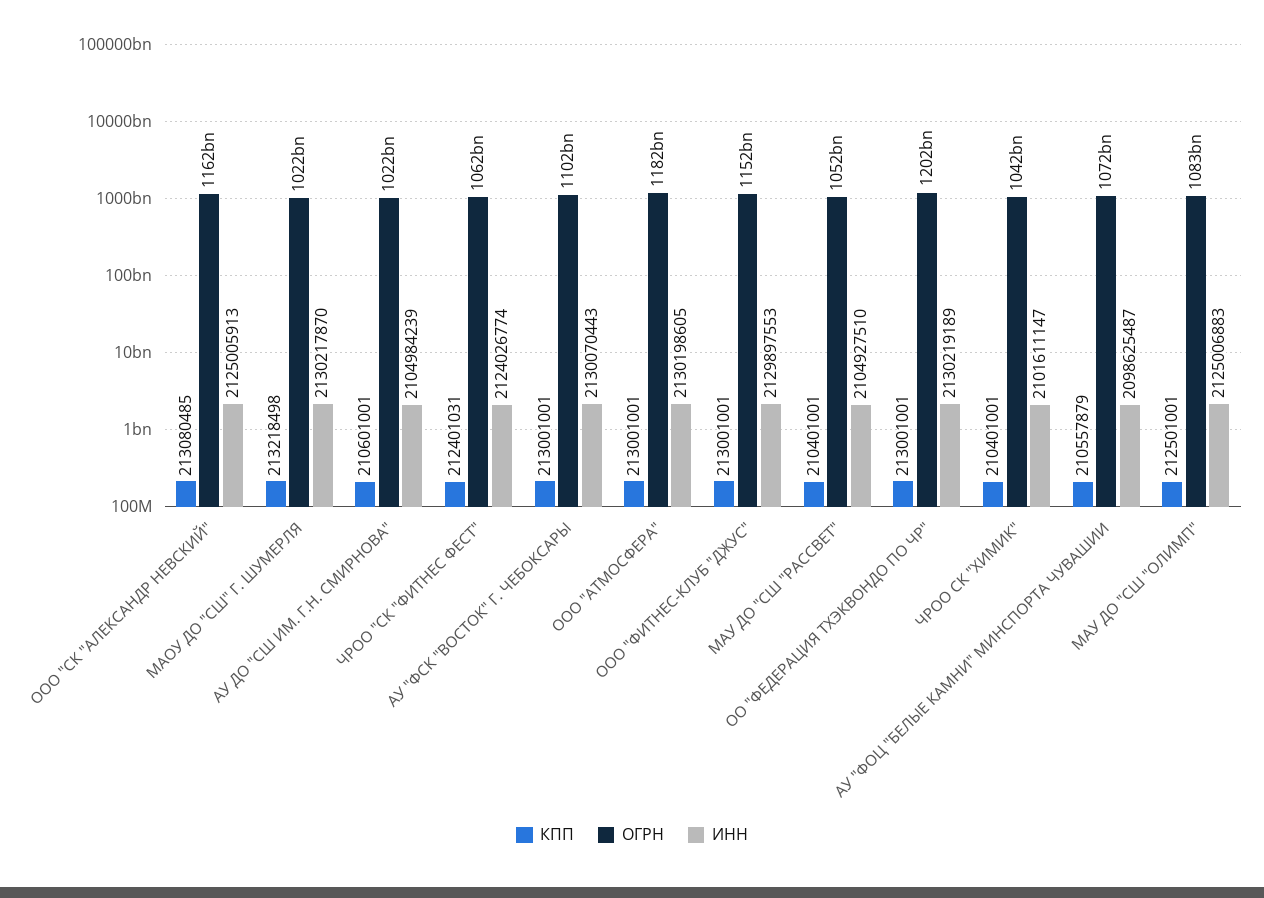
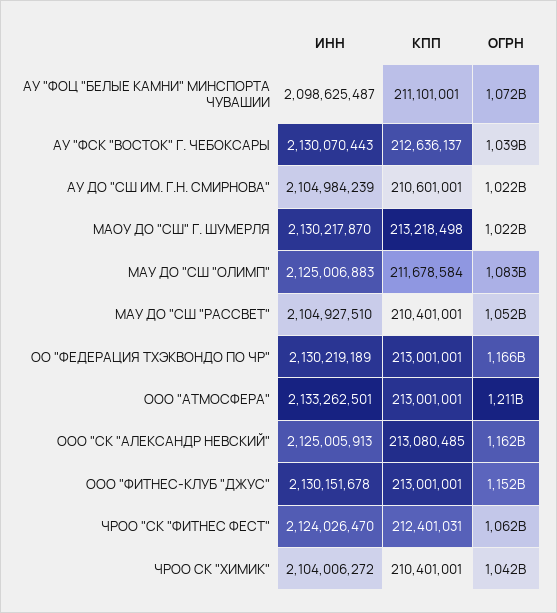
ИНН, ЧРОО "СК "ФИТНЕС ФЕСТ": 2124026774 -> 2124026470
КПП, АУ "ФСК "ВОСТОК" Г. ЧЕБОКСАРЫ: 213001001 -> 212636137
ОГРН, АУ "ФСК "ВОСТОК" Г. ЧЕБОКСАРЫ: 1102000000000 -> 1039000000000
ОГРН, ООО "АТМОСФЕРА": 1182000000000 -> 1211000000000
ИНН, ООО "АТМОСФЕРА": 2130198605 -> 2133262501
ИНН, ООО "ФИТНЕС-КЛУБ "ДЖУС": 2129897553 -> 2130151678
ОГРН, ОО "ФЕДЕРАЦИЯ ТХЭКВОНДО ПО ЧР": 1202000000000 -> 1166000000000
ИНН, ЧРОО СК "ХИМИК": 2101611147 -> 2104006272
КПП, АУ "ФОЦ "БЕЛЫЕ КАМНИ" МИНСПОРТА ЧУВАШИИ: 210557879 -> 211101001
КПП, МАУ ДО "СШ "ОЛИМП": 212501001 -> 211678584

